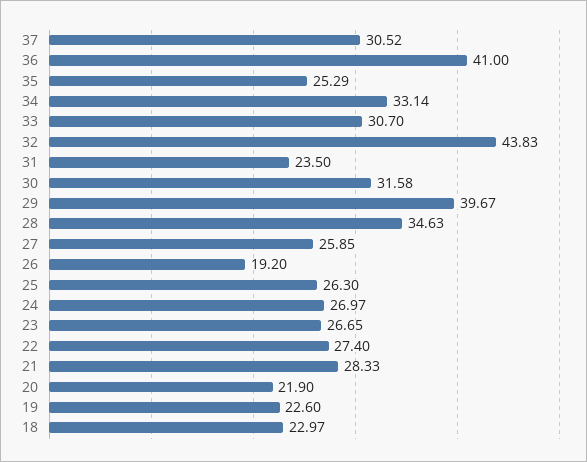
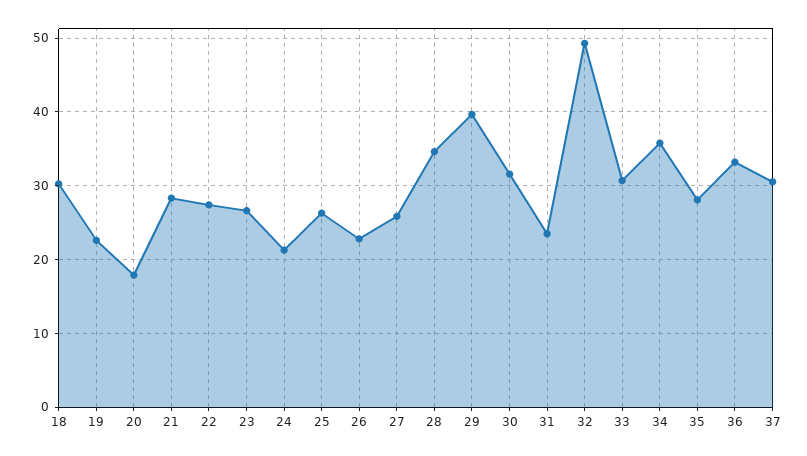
36: 41 -> 33
35: 25.29 -> 28
34: 33.14 -> 36
32: 43.83 -> 49
26: 19.2 -> 23
24: 26.97 -> 21
20: 21.9 -> 18
18: 22.97 -> 30

